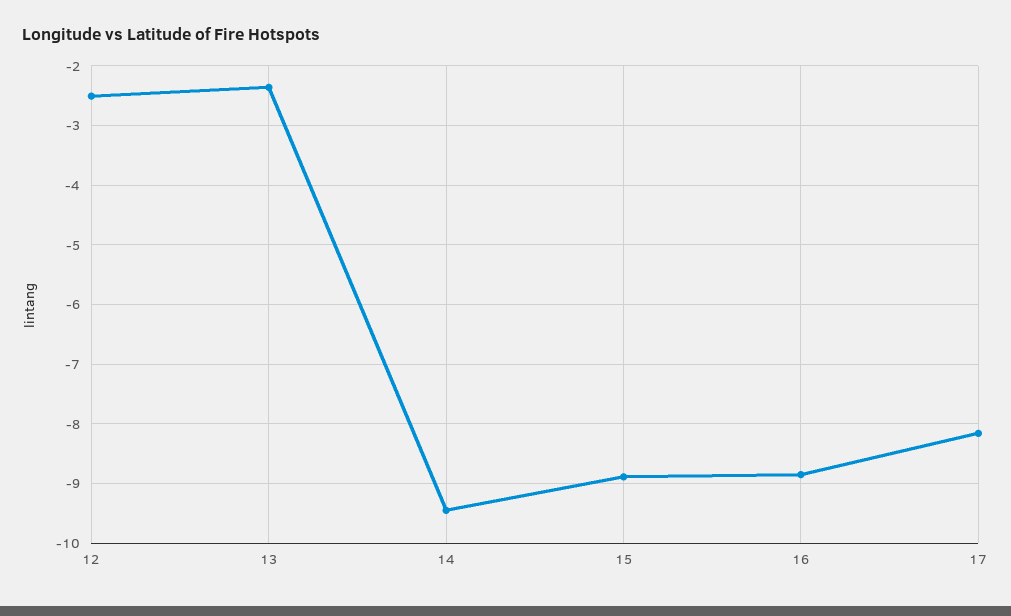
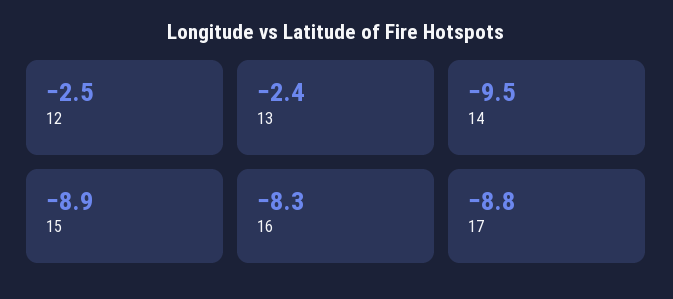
16: -8.8 -> -8.3
17: -8.2 -> -8.8

